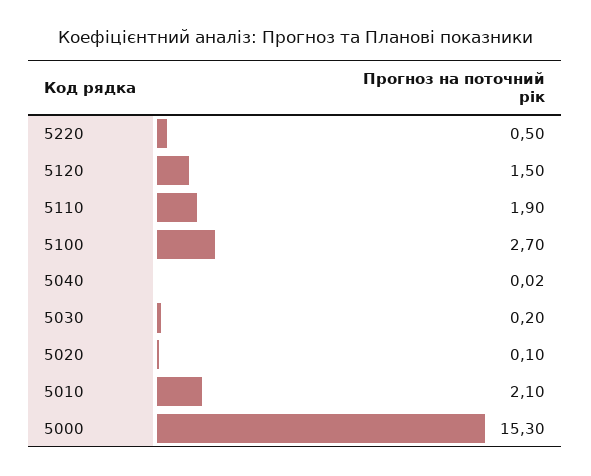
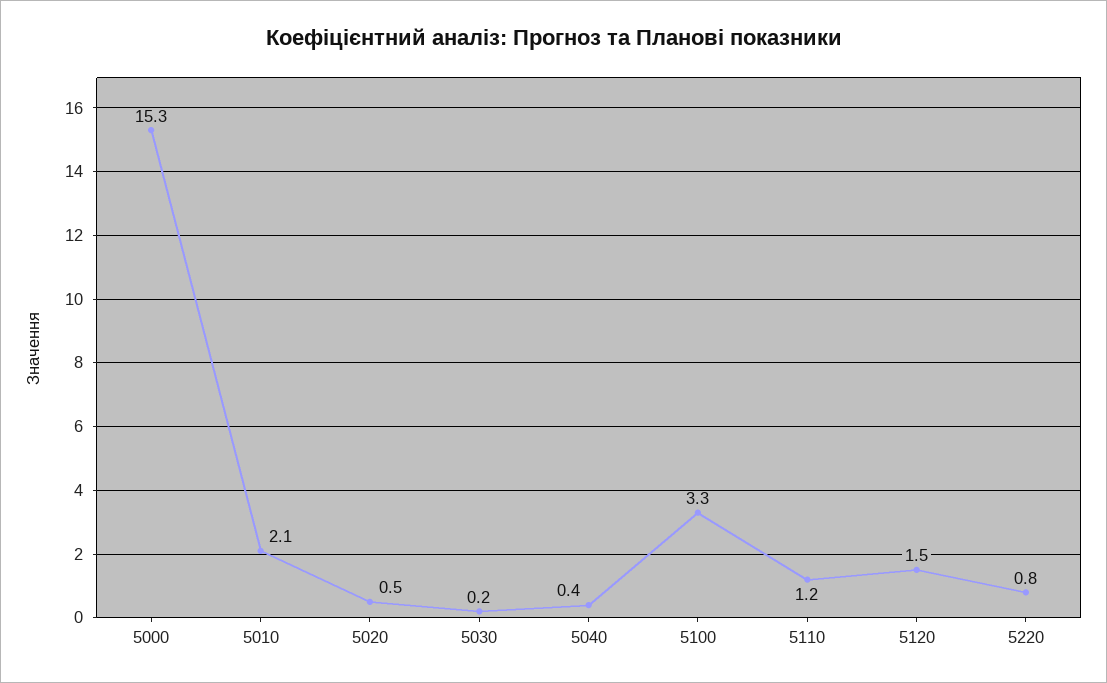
5220: 0.5 -> 0.8
5110: 1.9 -> 1.2
5100: 2.7 -> 3.3
5040: 0.02 -> 0.4
5020: 0.1 -> 0.5

